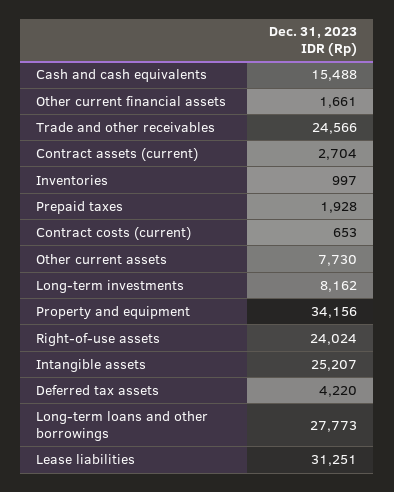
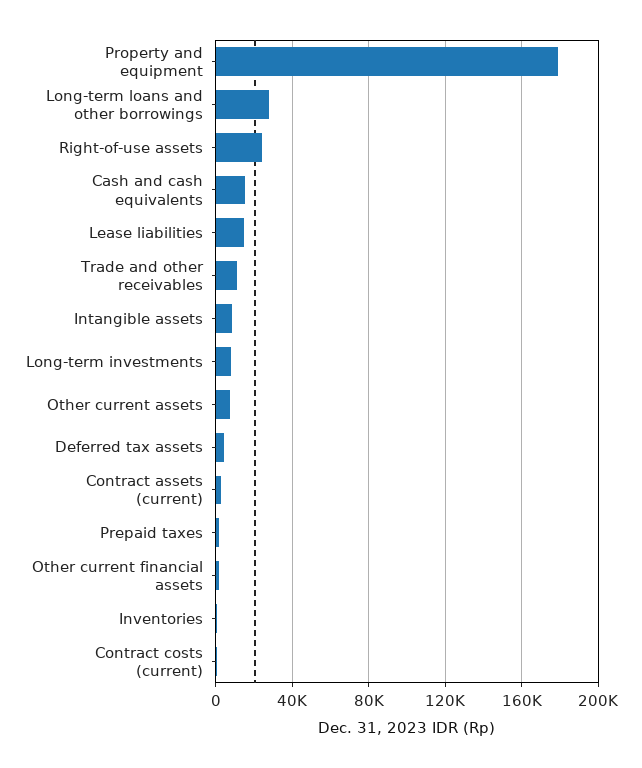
Trade and other receivables: 24566 -> 10000
Property and equipment: 34156 -> 180000
Intangible assets: 25207 -> 10000
Lease liabilities: 31251 -> 15000

